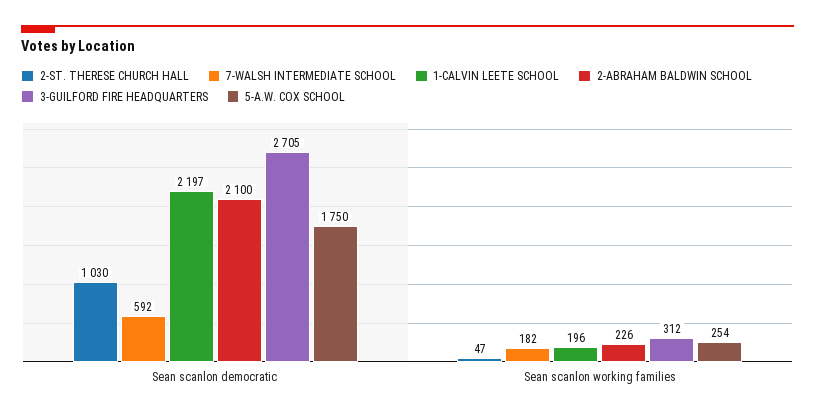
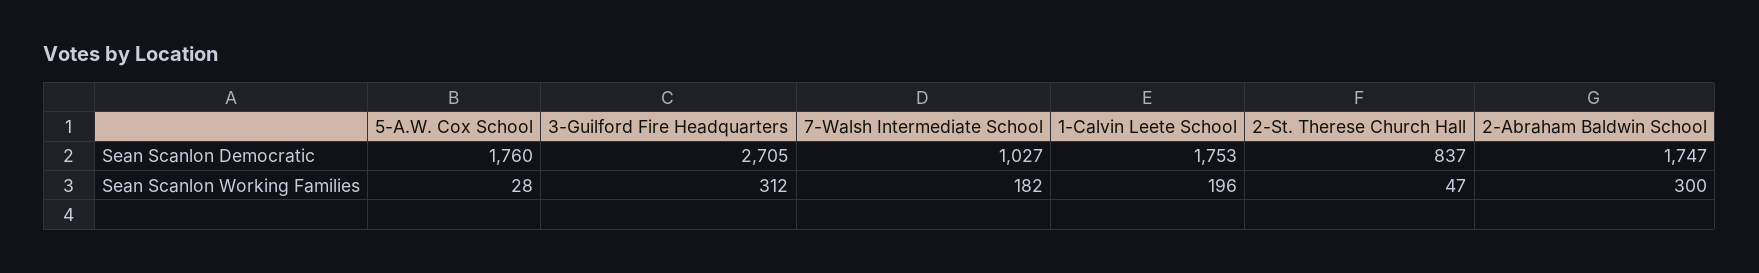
2-ST. THERESE CHURCH HALL, Sean scanlon democratic: 1030 -> 837
7-WALSH INTERMEDIATE SCHOOL, Sean scanlon democratic: 592 -> 1027
1-CALVIN LEETE SCHOOL, Sean scanlon democratic: 2197 -> 1753
2-ABRAHAM BALDWIN SCHOOL, Sean scanlon democratic: 2100 -> 1747
5-A.W. COX SCHOOL, Sean scanlon democratic: 1750 -> 1760
2-ABRAHAM BALDWIN SCHOOL, Sean scanlon working families: 226 -> 300
5-A.W. COX SCHOOL, Sean scanlon working families: 254 -> 28

